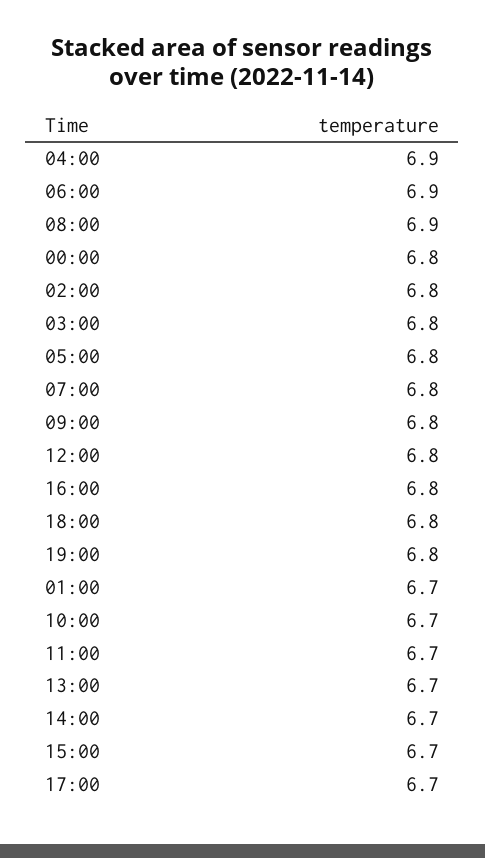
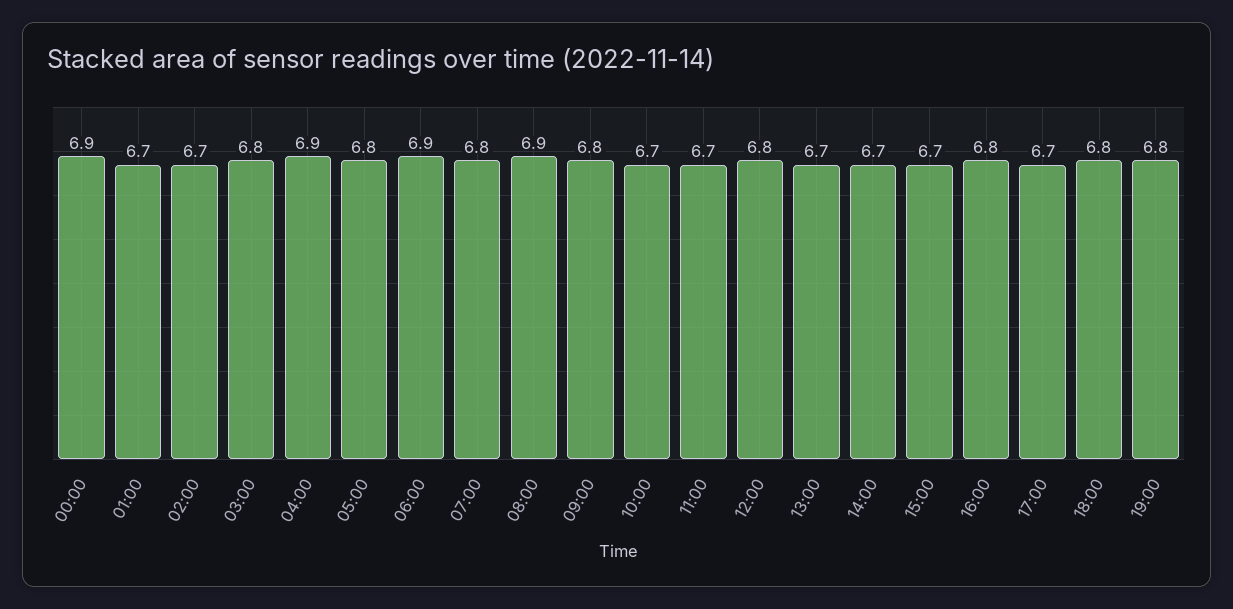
00:00: 6.8 -> 6.9
02:00: 6.8 -> 6.7

